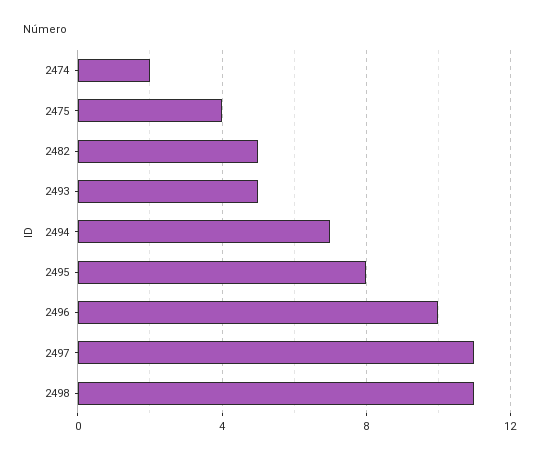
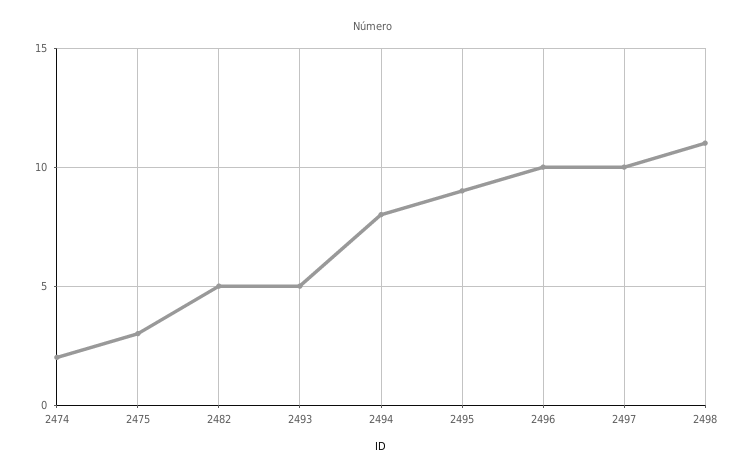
2475: 4 -> 3
2494: 7 -> 8
2495: 8 -> 9
2497: 11 -> 10

